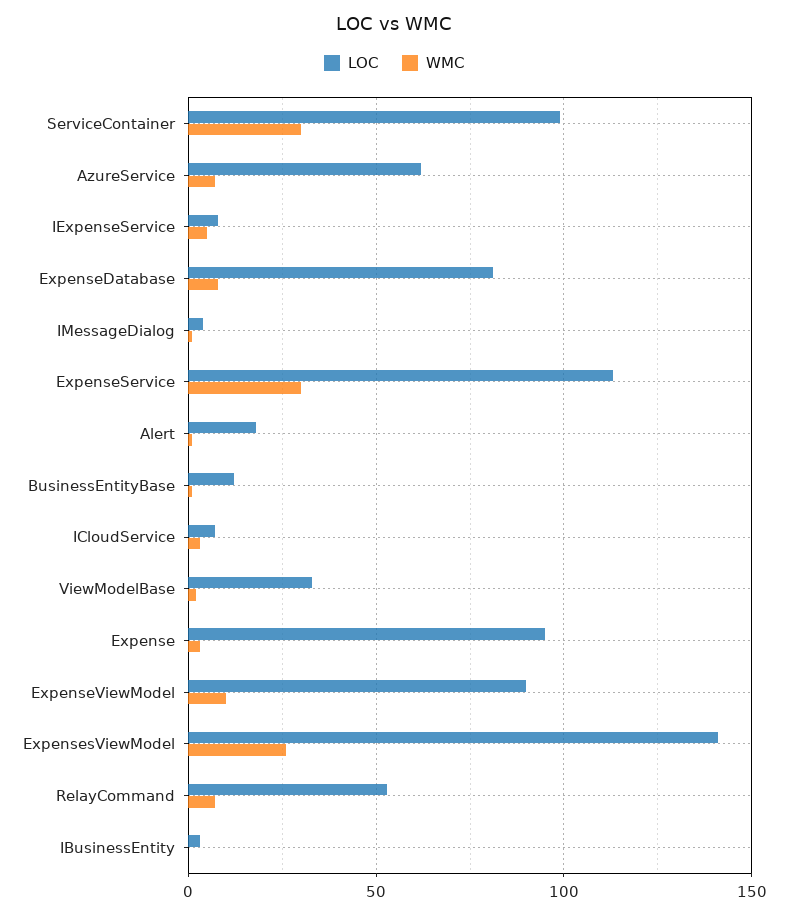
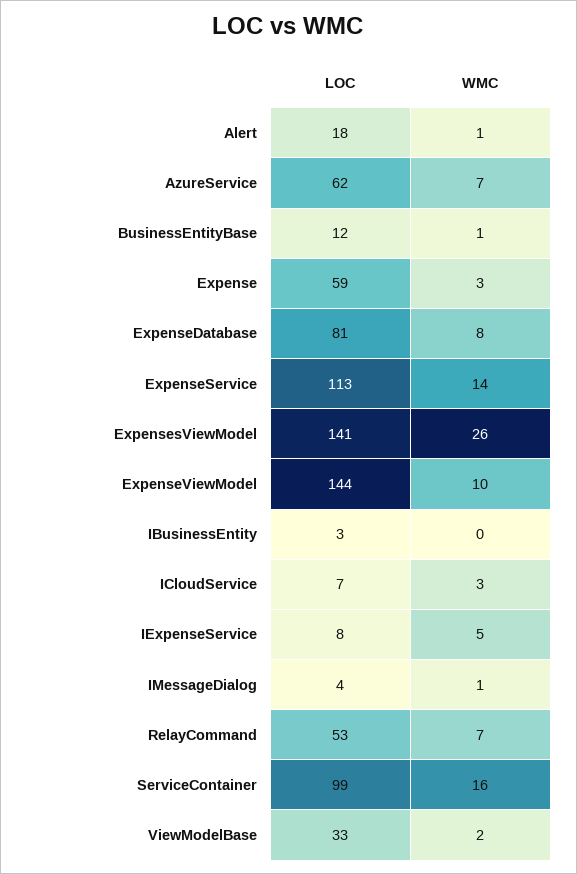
WMC, ServiceContainer: 30 -> 16
WMC, ExpenseService: 30 -> 14
LOC, Expense: 95 -> 59
LOC, ExpenseViewModel: 90 -> 144

